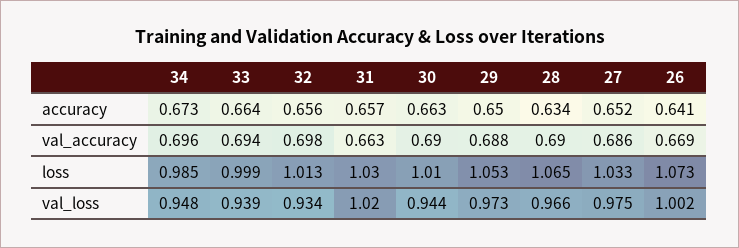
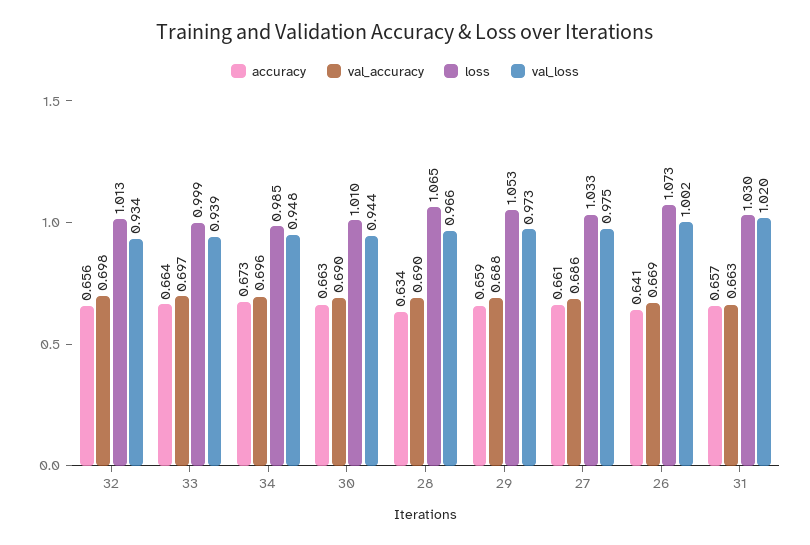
accuracy, 29: 0.65 -> 0.659
accuracy, 27: 0.652 -> 0.661
val_accuracy, 33: 0.694 -> 0.697

